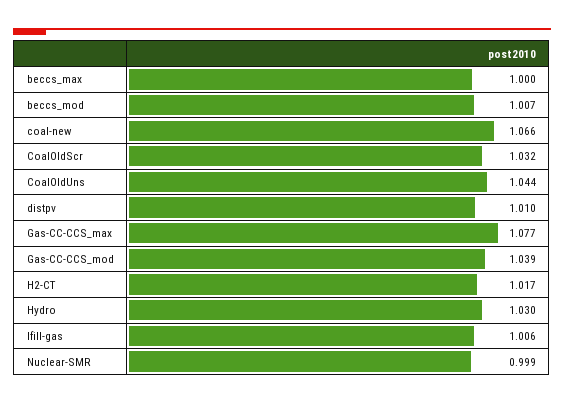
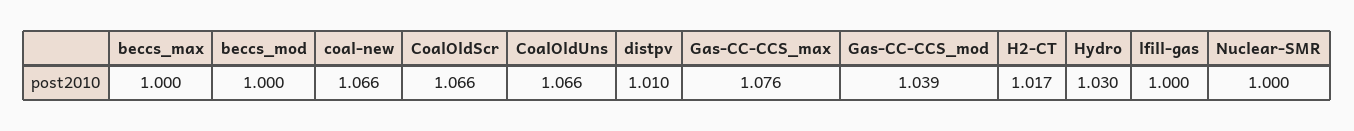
beccs_mod: 1.007 -> 1
CoalOldScr: 1.032 -> 1.066
CoalOldUns: 1.044 -> 1.066
Gas-CC-CCS_max: 1.077 -> 1.076
lfill-gas: 1.006 -> 1
Nuclear-SMR: 0.999 -> 1

